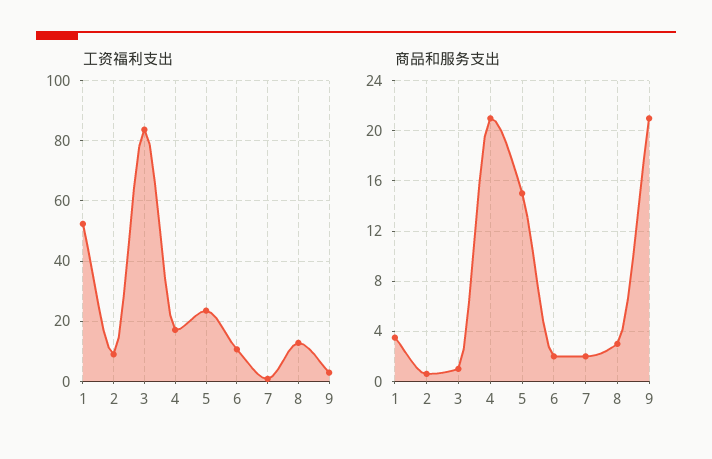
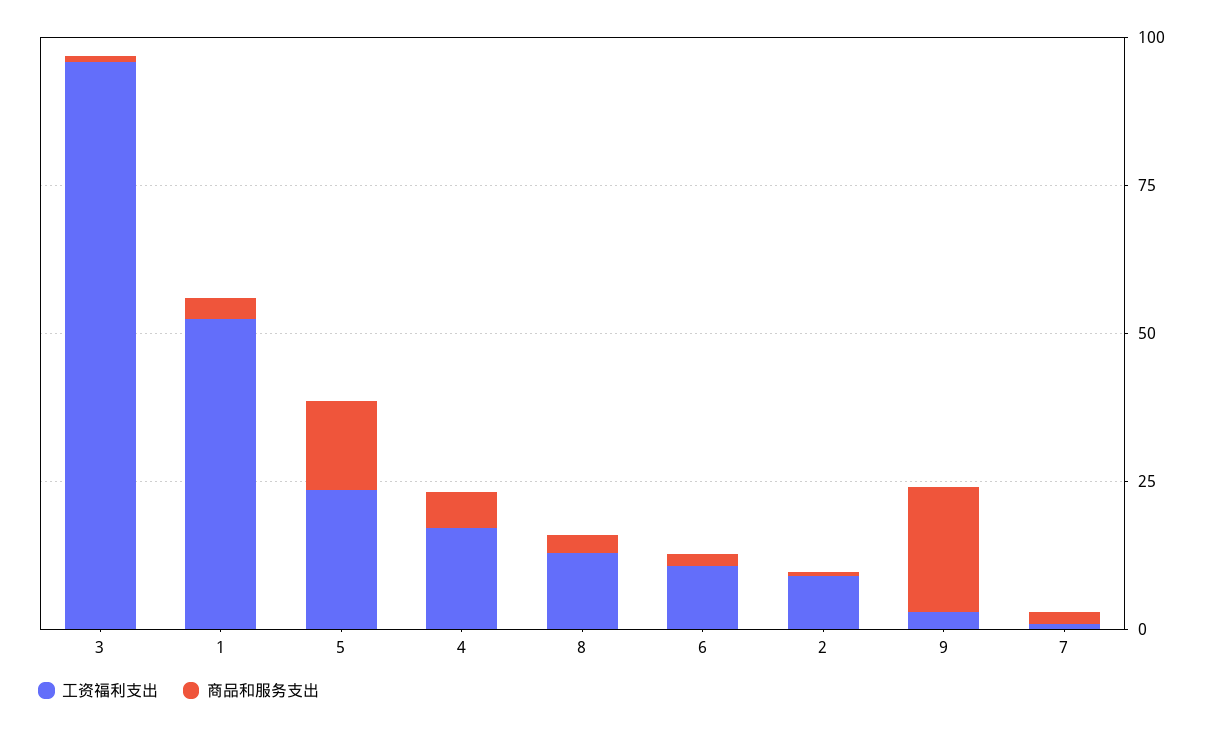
工资福利支出, 3: 84 -> 95
商品和服务支出, 4: 21 -> 5

